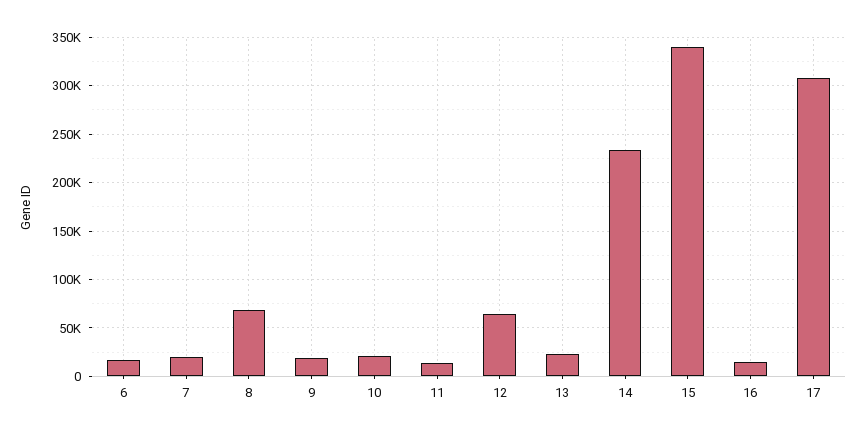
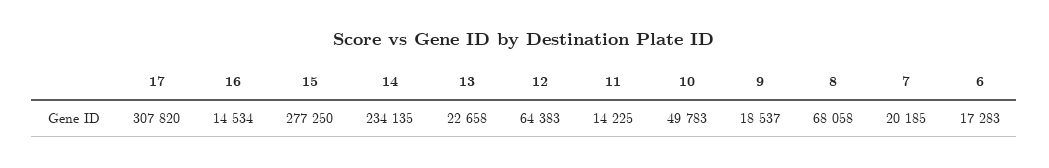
10: 20000 -> 49783
15: 340000 -> 277250

